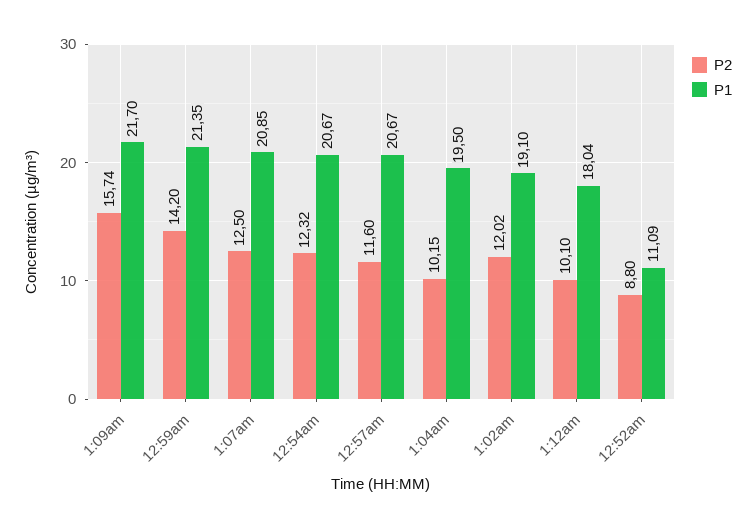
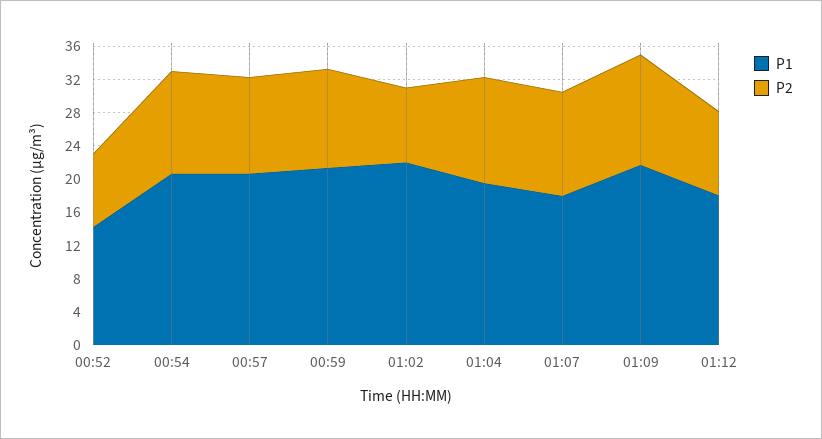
P2, 1:09am: 15.74 -> 13
P2, 12:59am: 14.2 -> 12
P1, 1:07am: 20.85 -> 18
P2, 1:04am: 10.15 -> 13
P2, 1:02am: 12.02 -> 9
P1, 1:02am: 19.1 -> 22
P1, 12:52am: 11.09 -> 14

